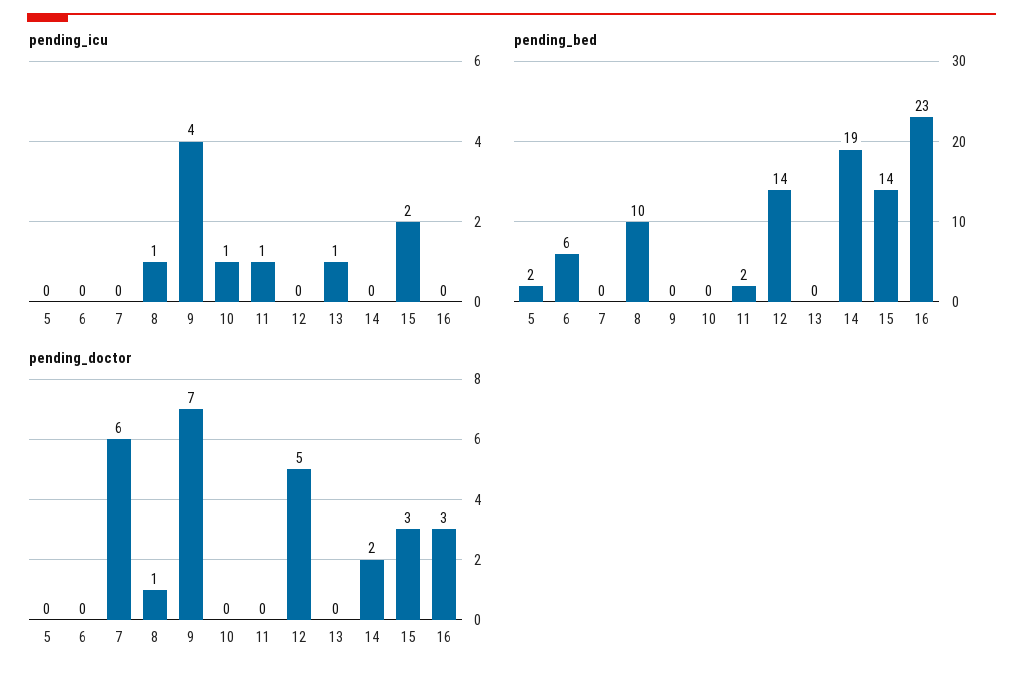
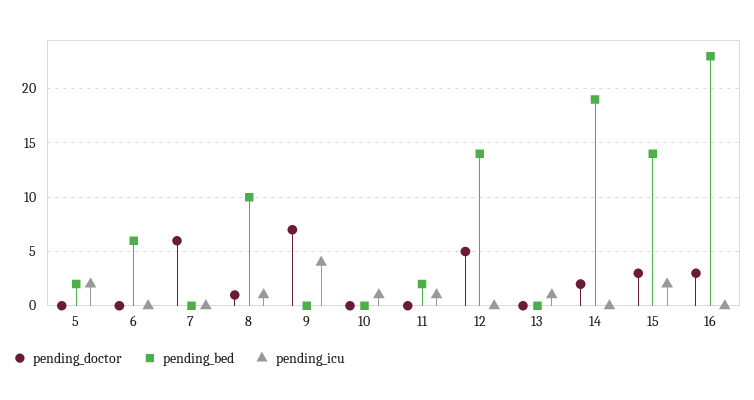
pending_icu, 5: 0 -> 2

